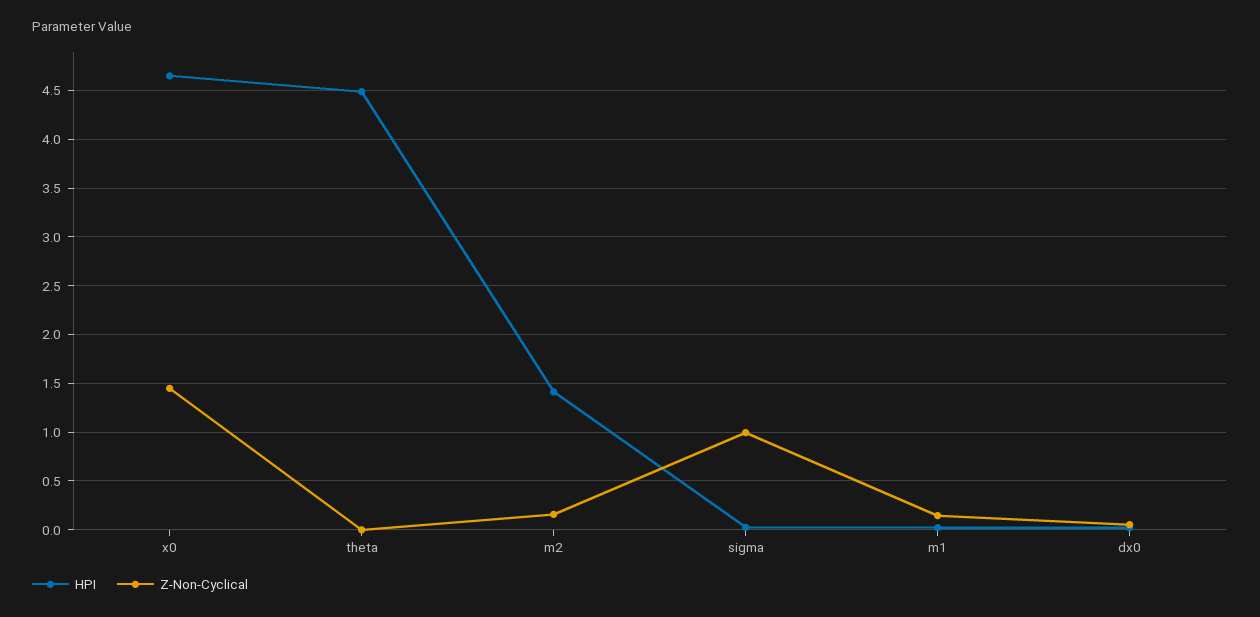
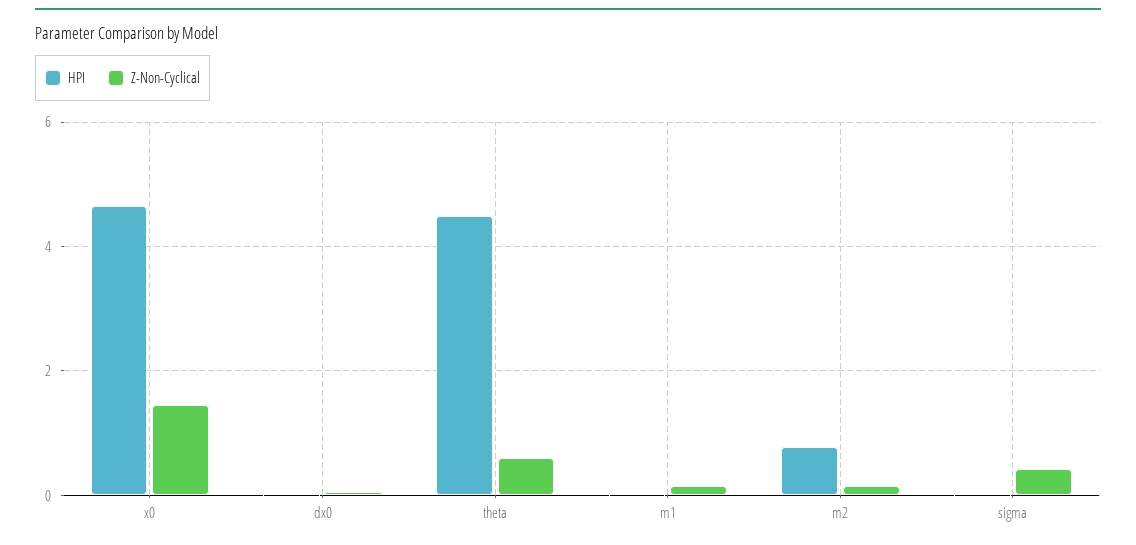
Z-Non-Cyclical, theta: 0 -> 0.6
HPI, m2: 1.4 -> 0.8
Z-Non-Cyclical, sigma: 1 -> 0.4

